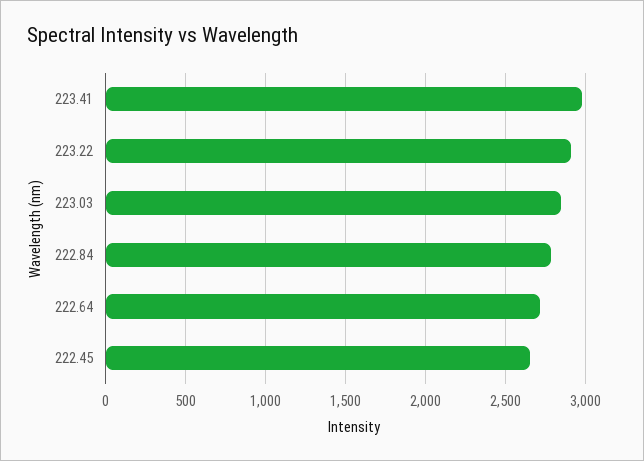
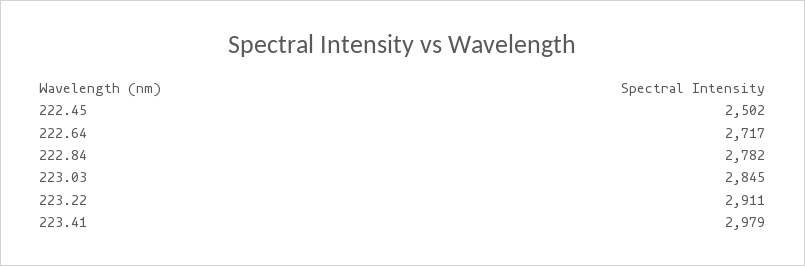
222.45: 2650 -> 2502

